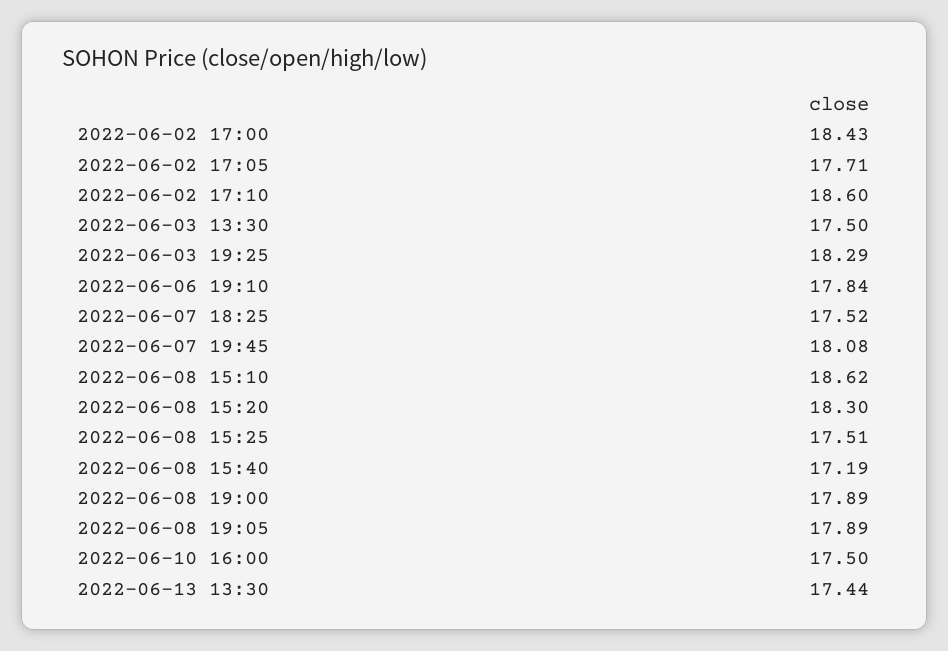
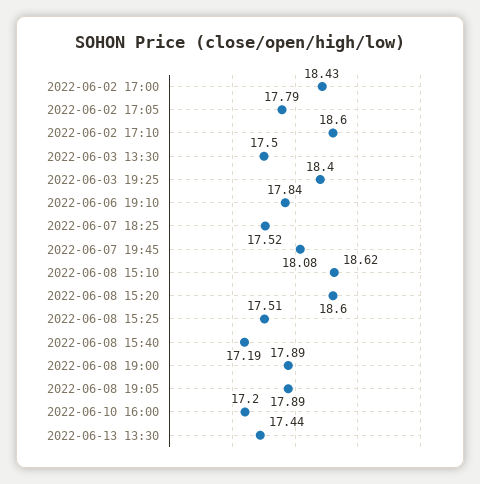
2022-06-02 17:05: 17.71 -> 17.79
2022-06-03 19:25: 18.29 -> 18.4
2022-06-08 15:20: 18.3 -> 18.6
2022-06-10 16:00: 17.5 -> 17.2

